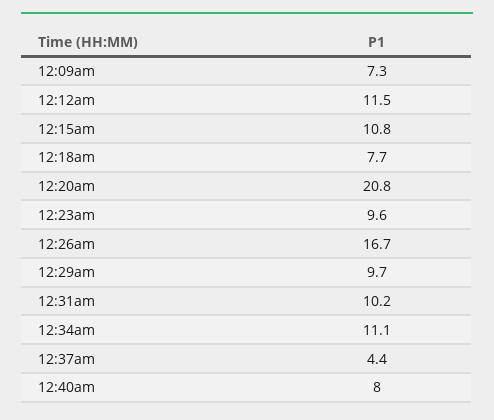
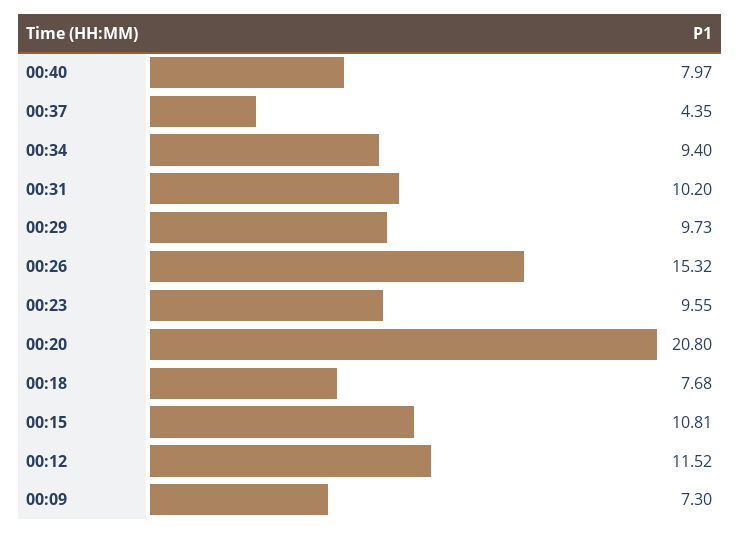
12:26am: 16.7 -> 15.32
12:34am: 11.1 -> 9.4

